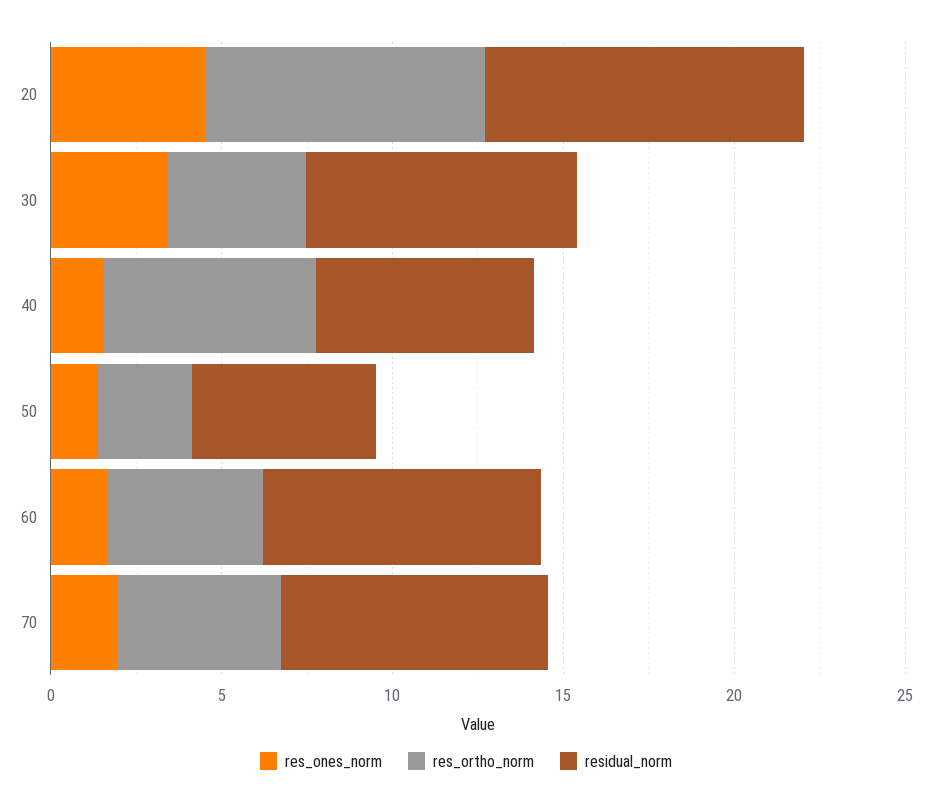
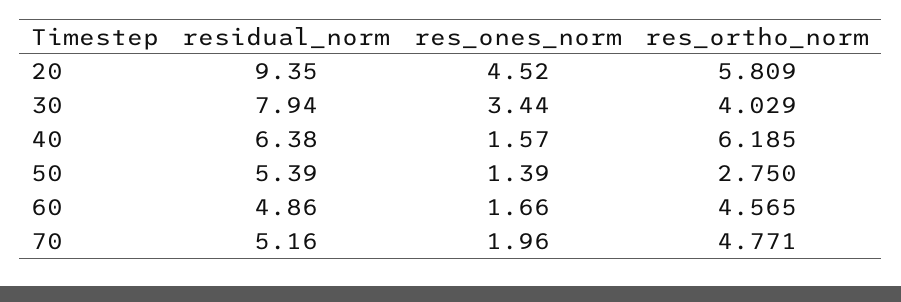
res_ortho_norm, 20: 8 -> 5.809
residual_norm, 60: 8 -> 4.86
residual_norm, 70: 8 -> 5.16

